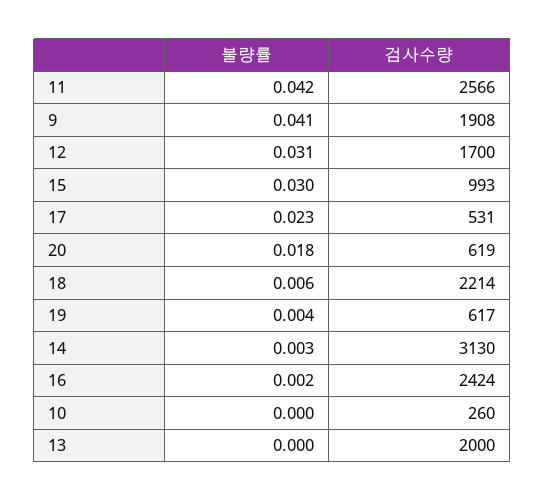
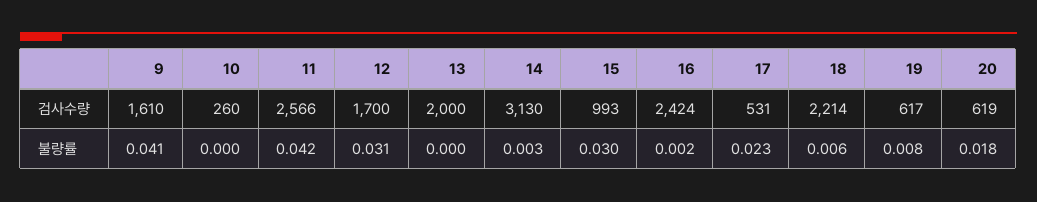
검사수량, 9: 1908 -> 1610
불량률, 19: 0.004 -> 0.008

